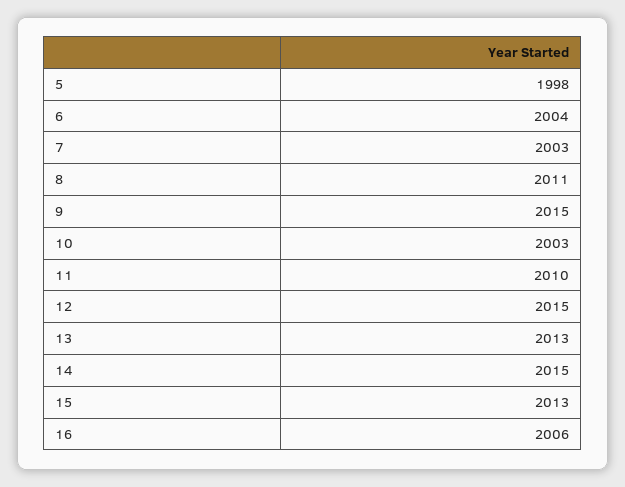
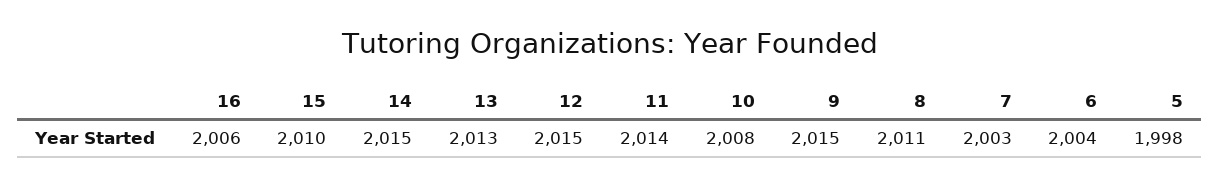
10: 2003 -> 2008
11: 2010 -> 2014
15: 2013 -> 2010

